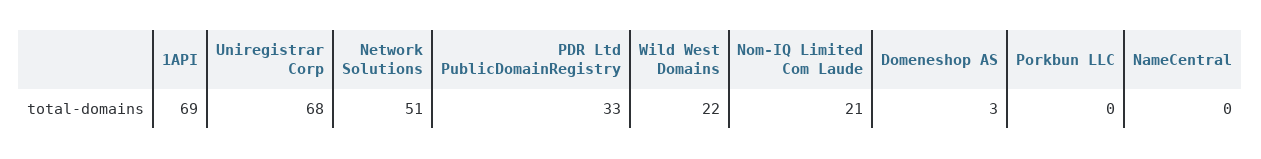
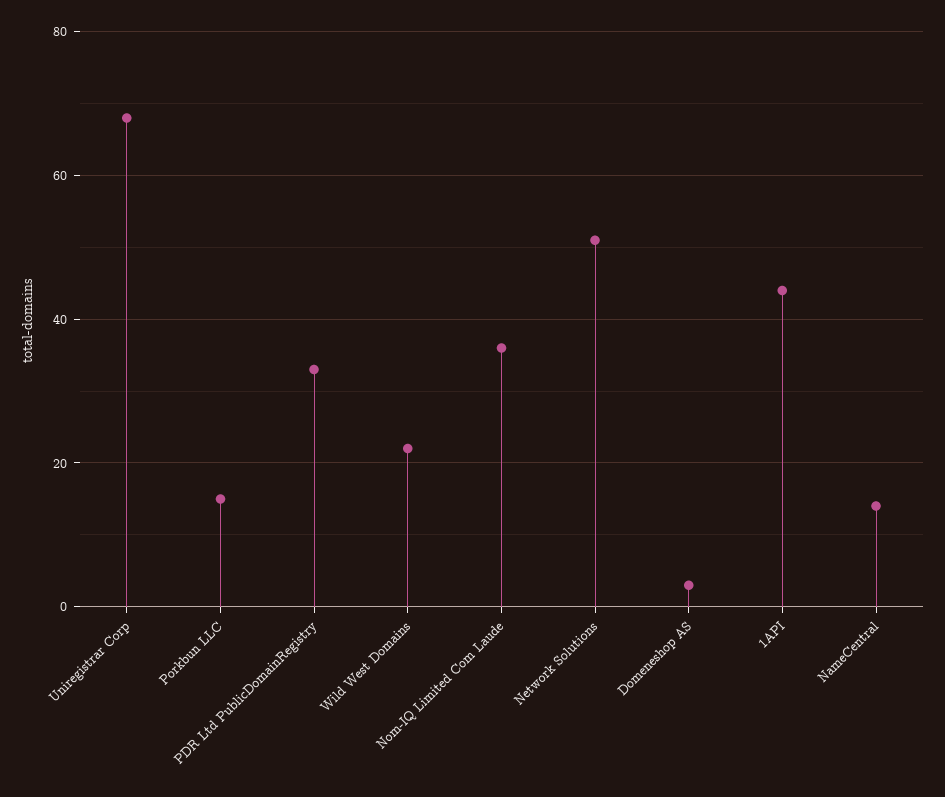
1API: 69 -> 45
Nom-IQ Limited Com Laude: 21 -> 35
Porkbun LLC: 0 -> 15
NameCentral: 0 -> 15

